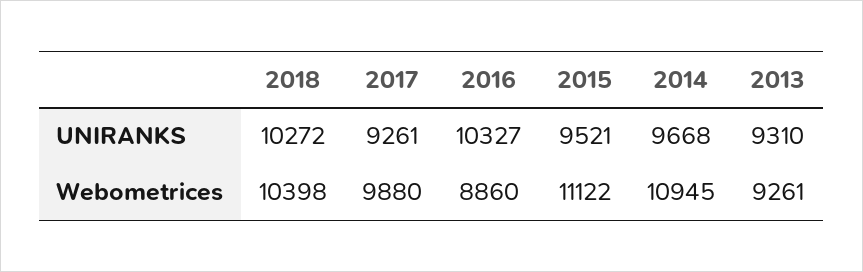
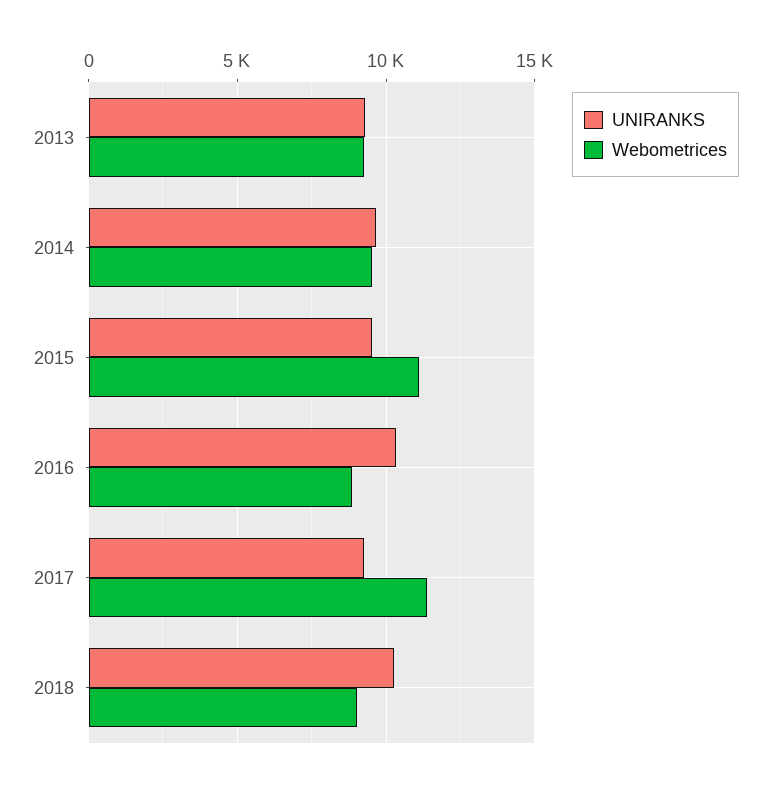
Webometrices, 2018: 10398 -> 9000
Webometrices, 2017: 9880 -> 11500
Webometrices, 2014: 10945 -> 9500

